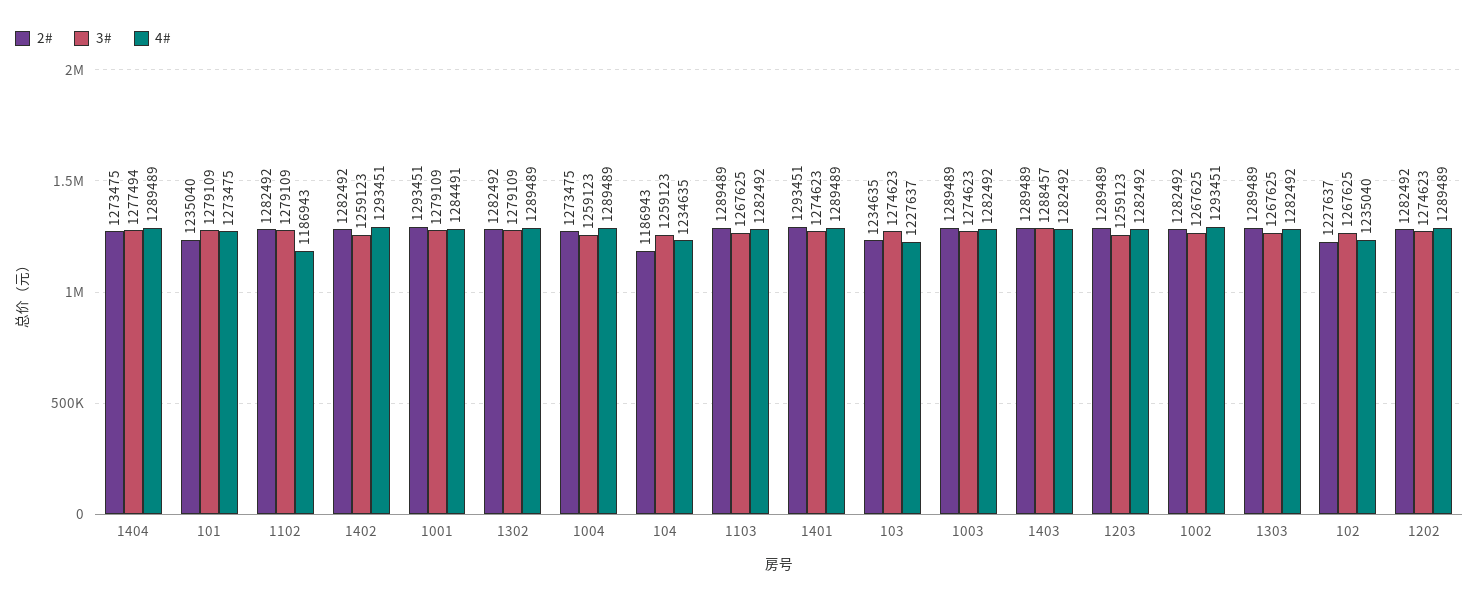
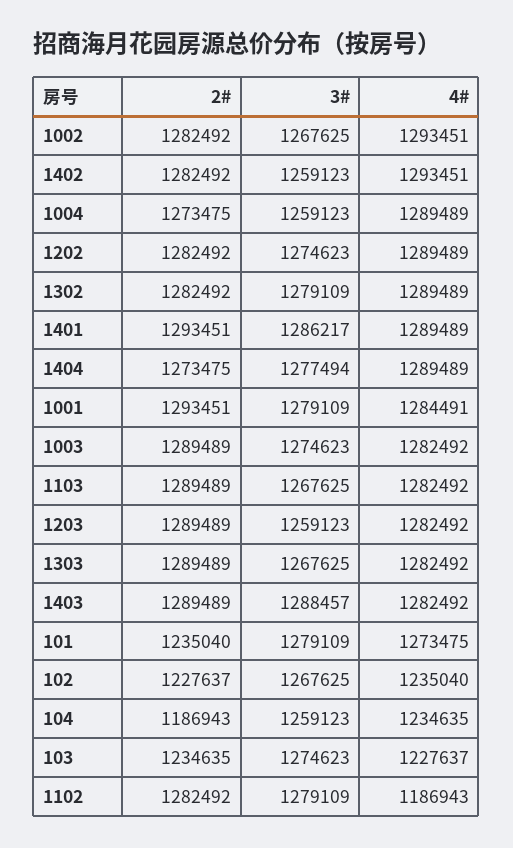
3#, 1401: 1274623 -> 1286217

